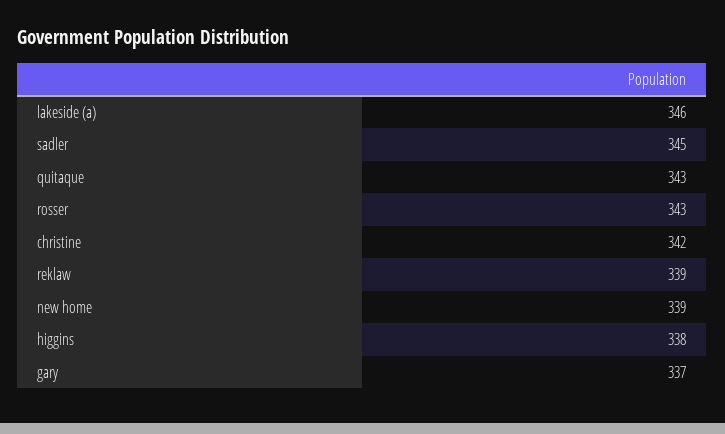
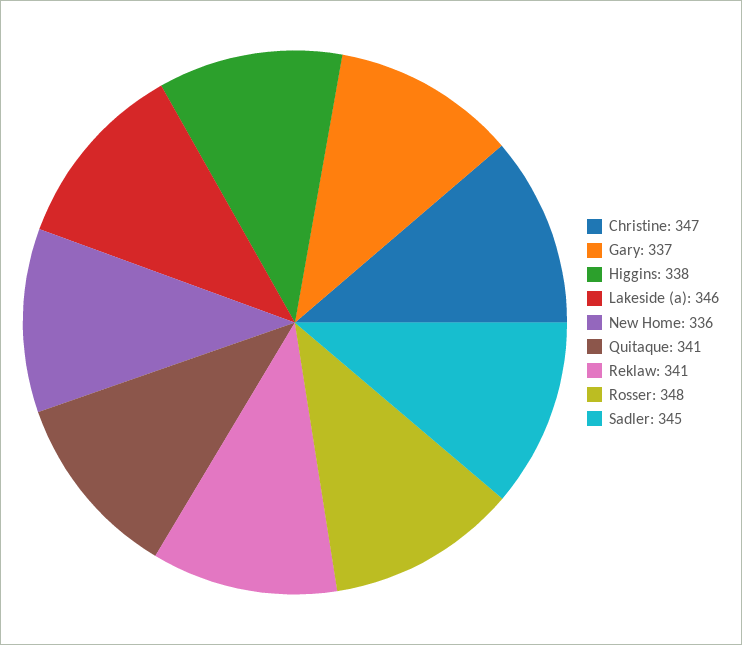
quitaque: 343 -> 341
rosser: 343 -> 348
christine: 342 -> 347
reklaw: 339 -> 341
new home: 339 -> 336

